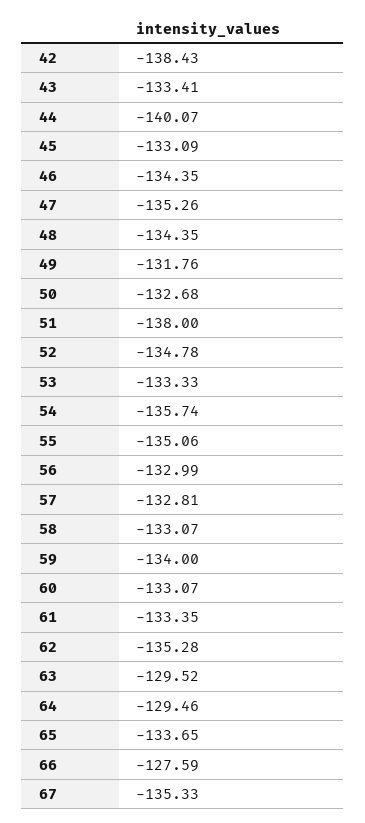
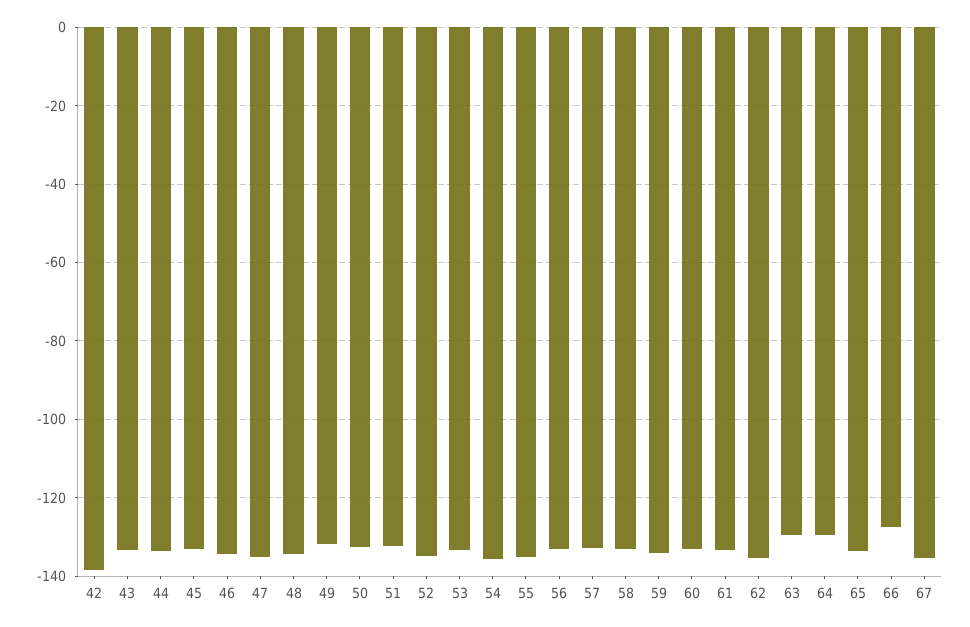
44: -140.07 -> -134
51: -138 -> -132

